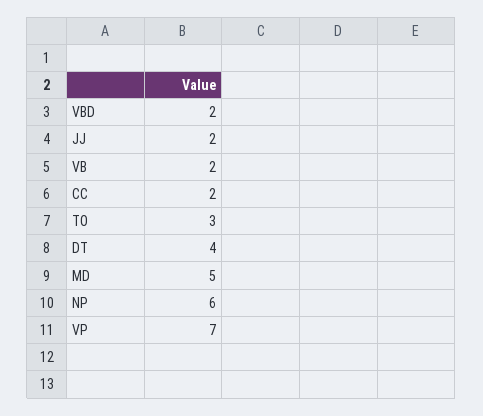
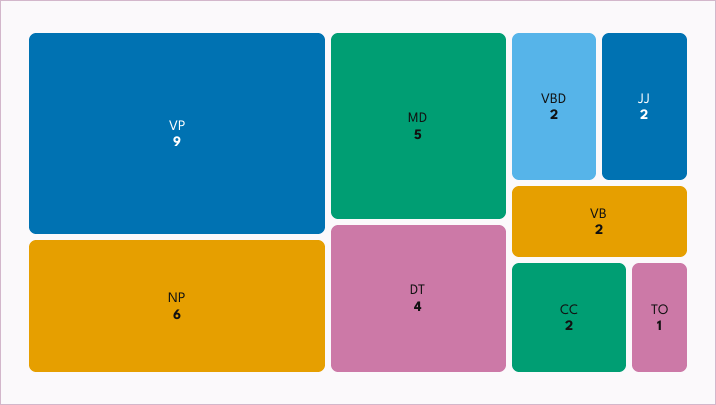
TO: 3 -> 1
VP: 7 -> 9

